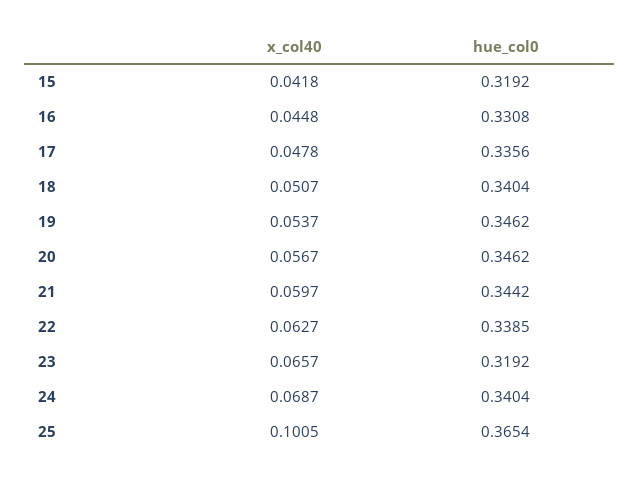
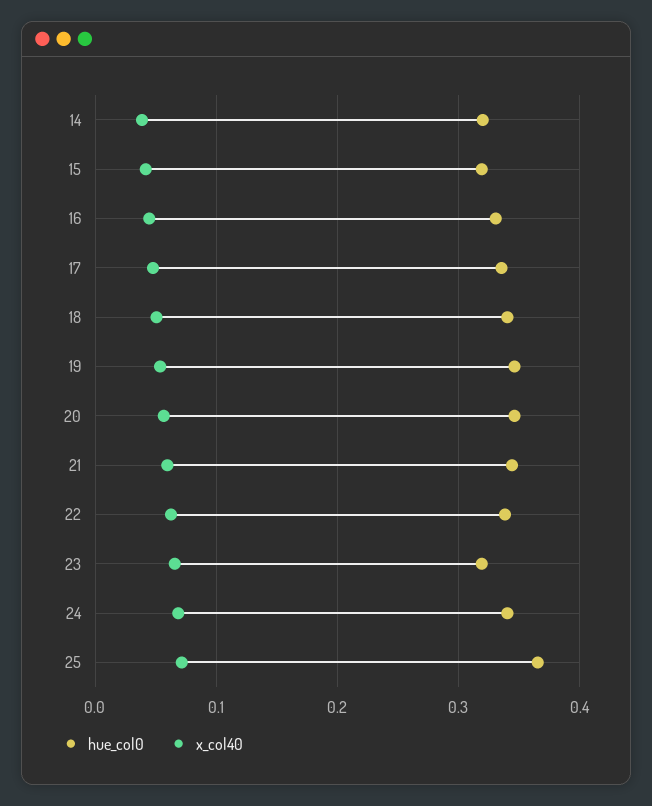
x_col40, 25: 0.1005 -> 0.07
hue_col0, 14: none -> 0.32
x_col40, 14: none -> 0.04

